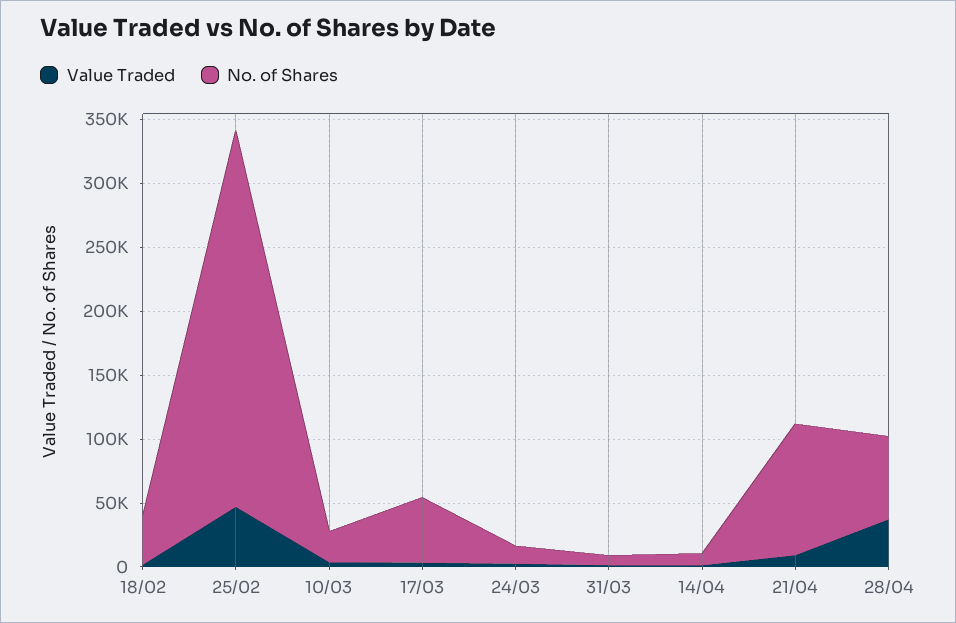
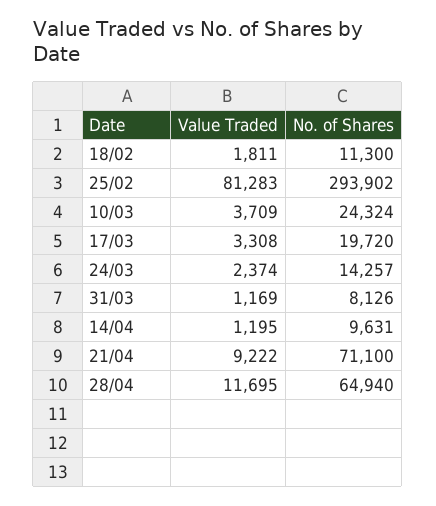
No. of Shares, 18/02: 40000 -> 11300
Value Traded, 25/02: 50000 -> 81283
No. of Shares, 17/03: 50000 -> 19720
No. of Shares, 21/04: 100000 -> 71100
Value Traded, 28/04: 40000 -> 11695

